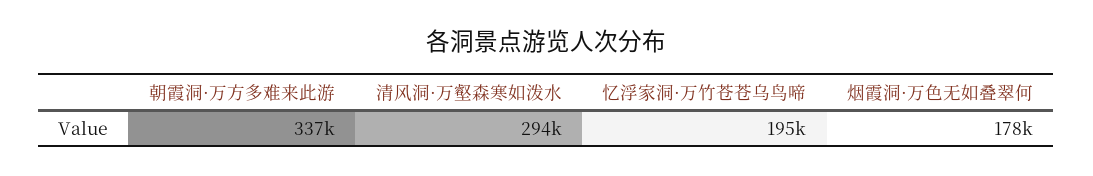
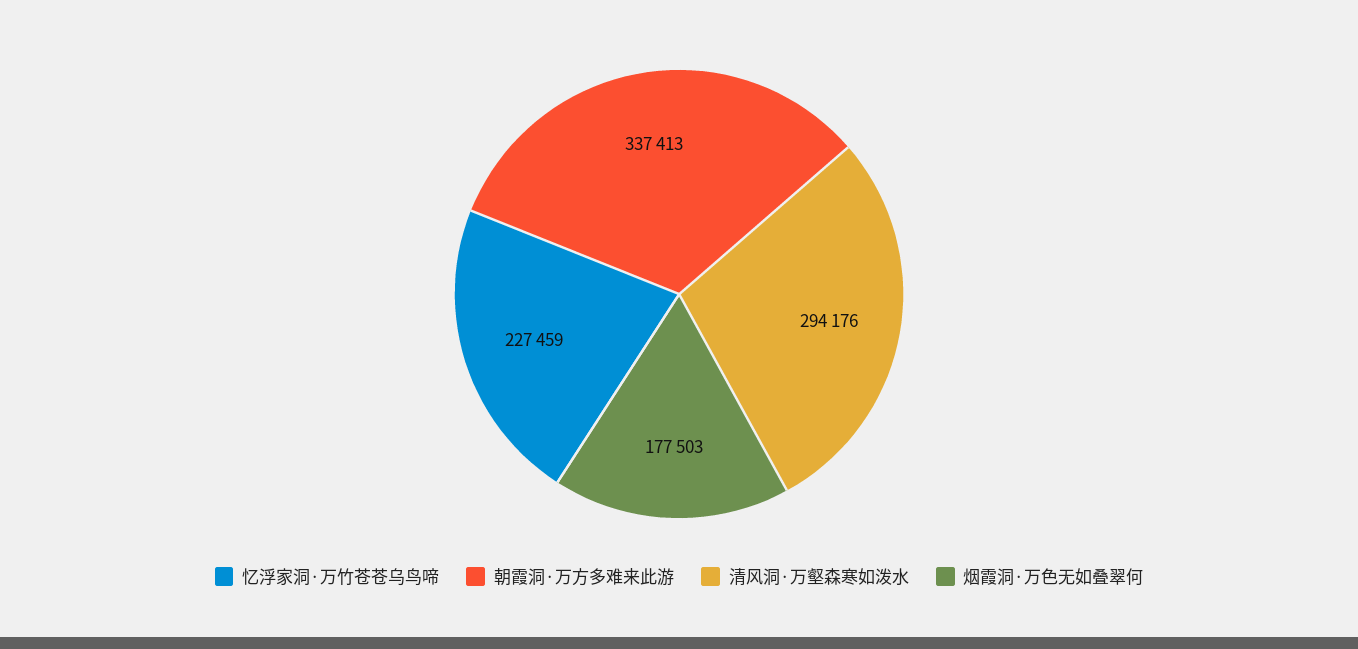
忆浮家洞·万竹苍苍乌鸟啼: 195000 -> 227459

